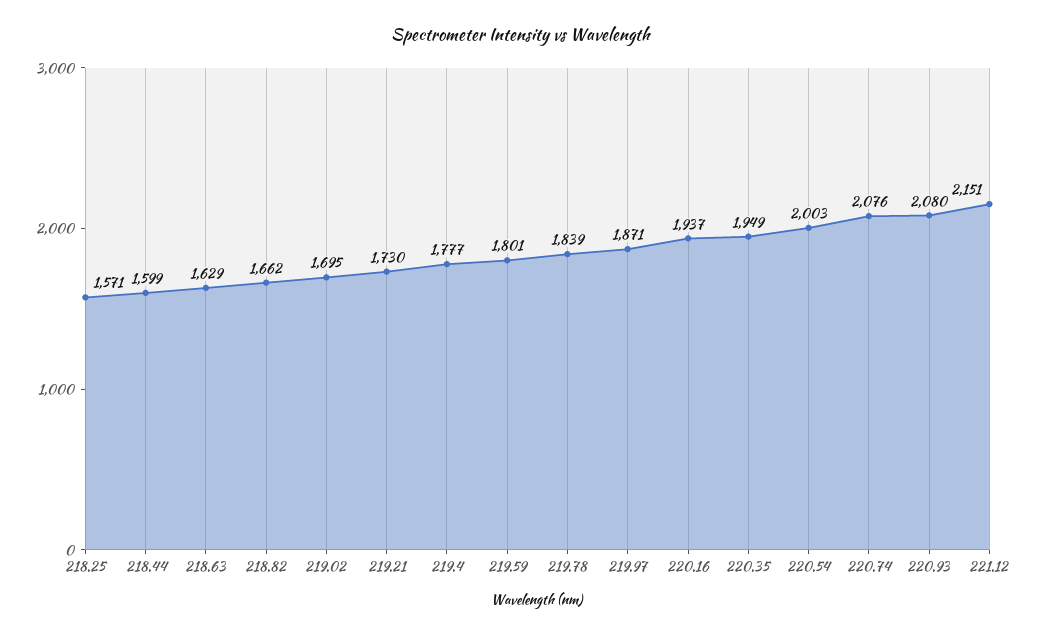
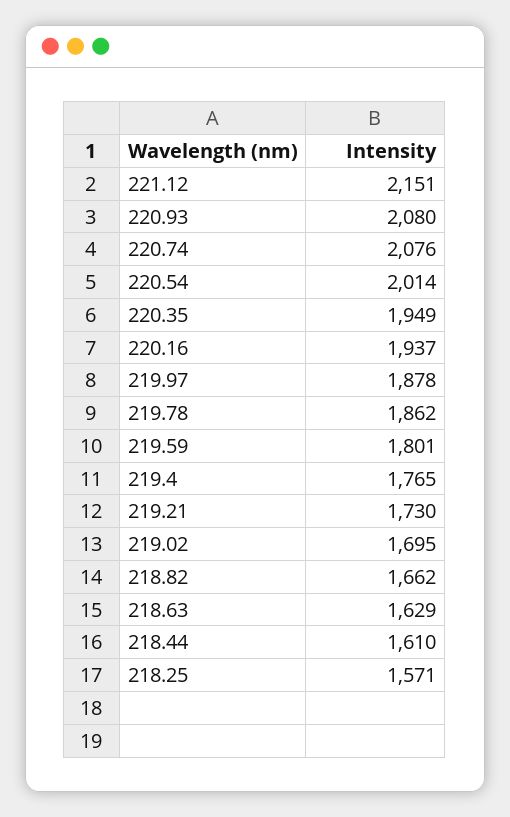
218.44: 1599 -> 1610
219.4: 1777 -> 1765
219.78: 1839 -> 1862
219.97: 1871 -> 1878
220.54: 2003 -> 2014

